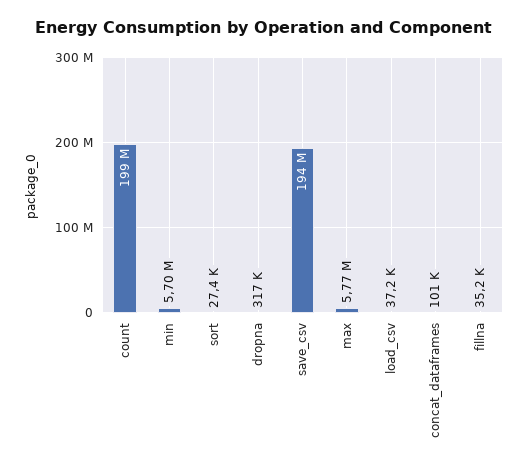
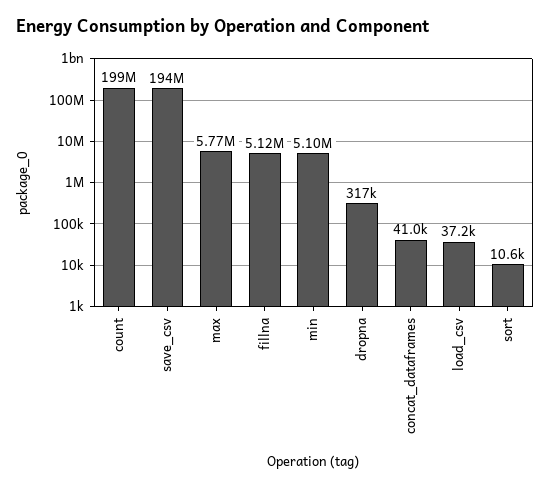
min: 5700000 -> 5100000
sort: 27400 -> 10600
concat_dataframes: 101000 -> 41000
fillna: 35200 -> 5120000

